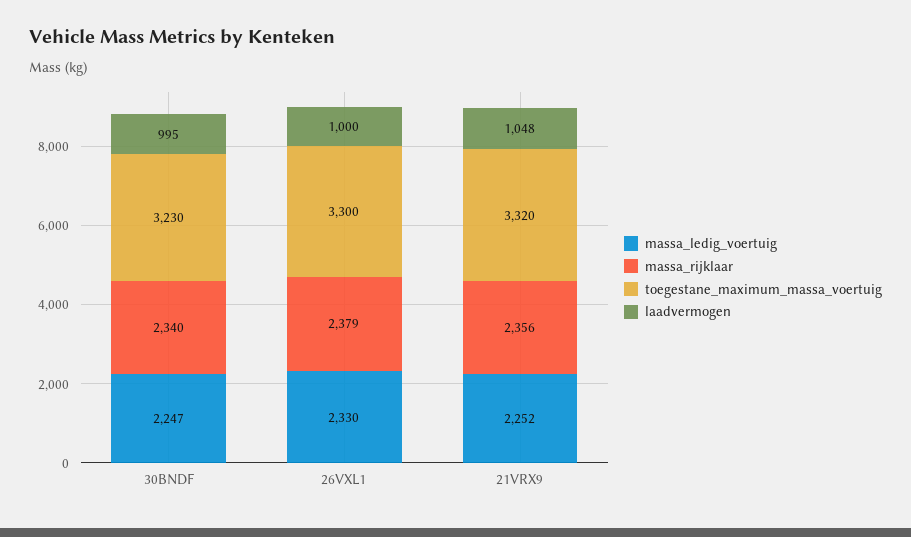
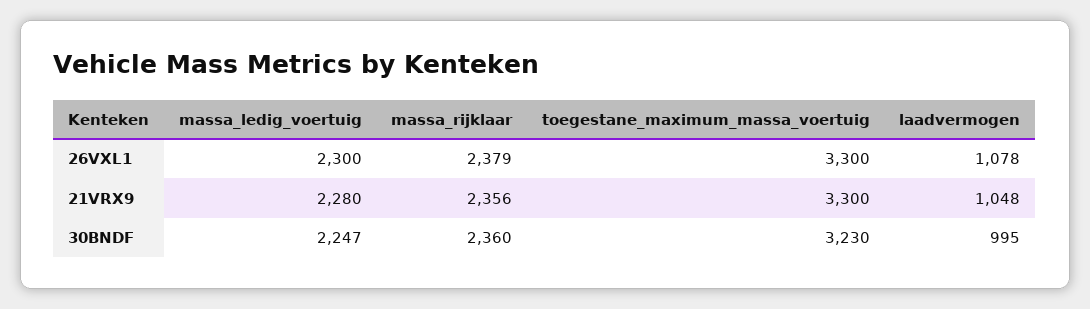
massa_rijklaar, 30BNDF: 2340 -> 2360
massa_ledig_voertuig, 26VXL1: 2330 -> 2300
laadvermogen, 26VXL1: 1000 -> 1078
massa_ledig_voertuig, 21VRX9: 2252 -> 2280
toegestane_maximum_massa_voertuig, 21VRX9: 3320 -> 3300

